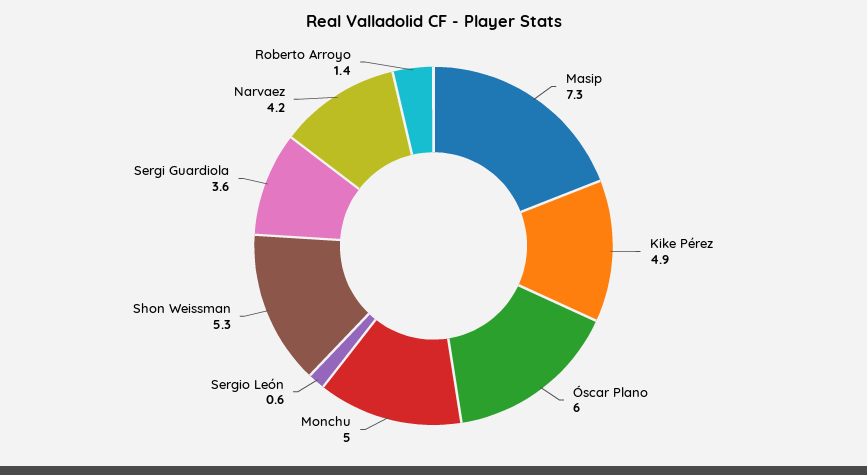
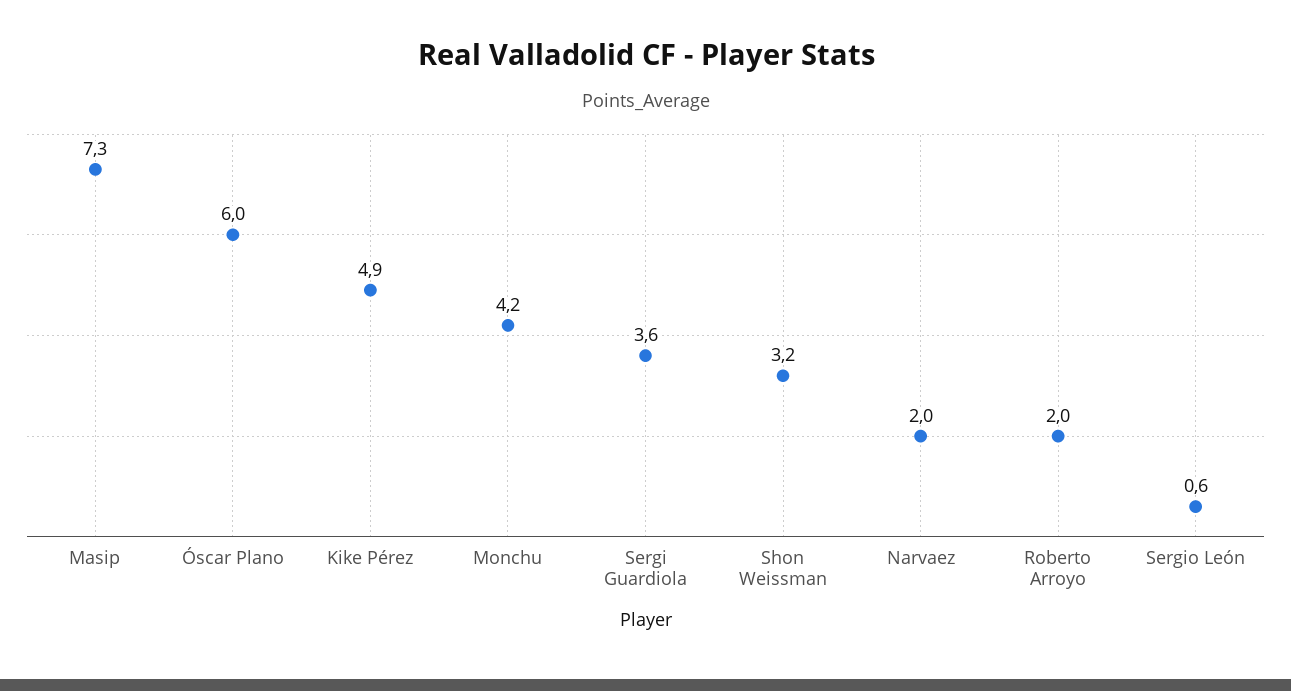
Monchu: 5 -> 4.2
Shon Weissman: 5.3 -> 3.2
Narvaez: 4.2 -> 2
Roberto Arroyo: 1.4 -> 2

